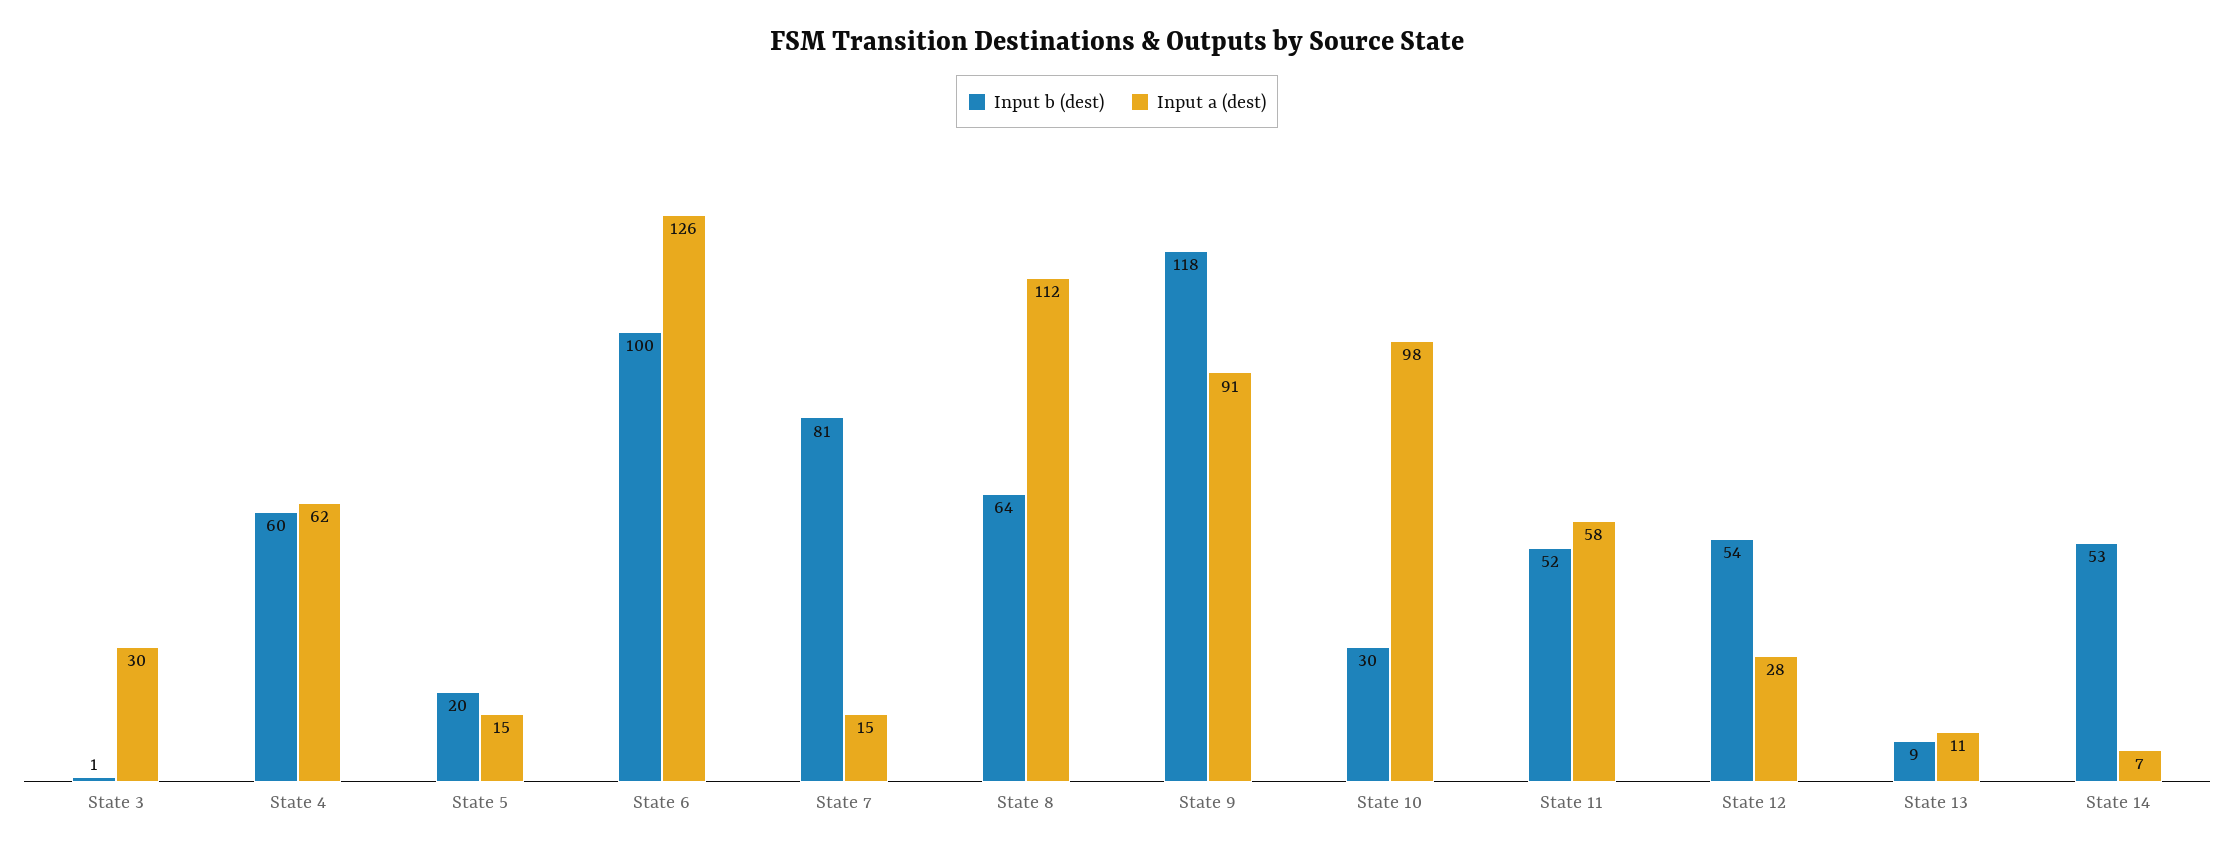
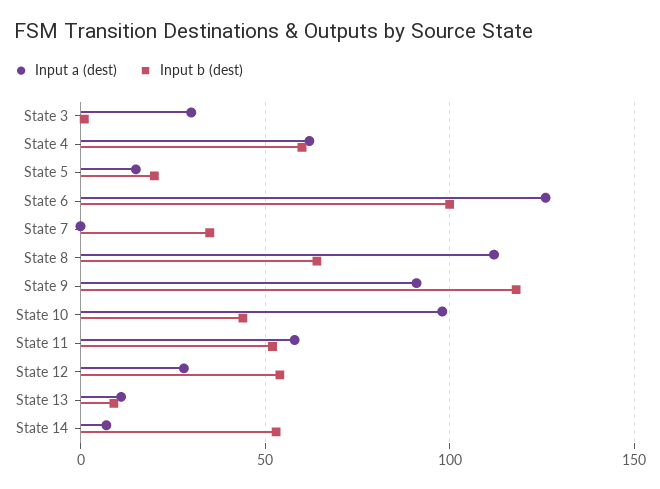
Input b (dest), State 7: 81 -> 35
Input a (dest), State 7: 15 -> 0
Input b (dest), State 10: 30 -> 45

